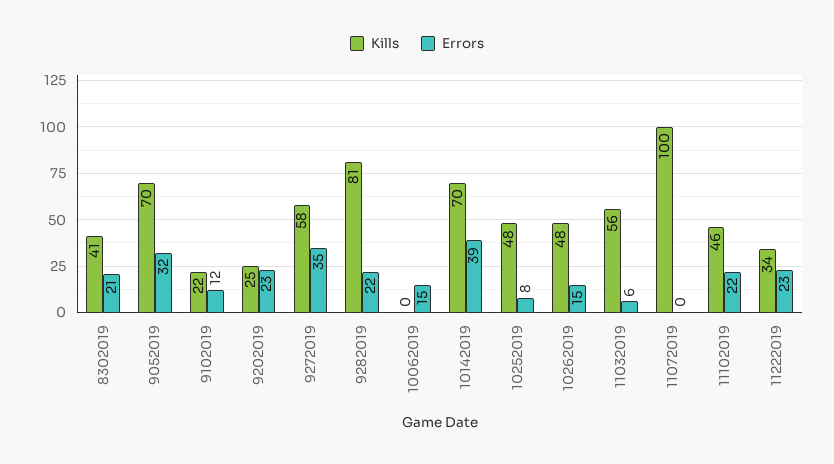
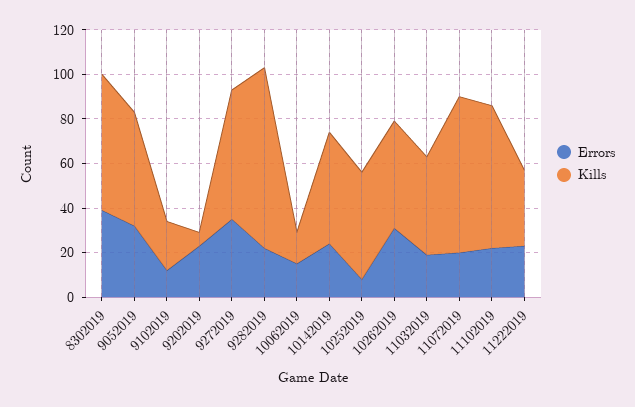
Kills, 8302019: 41 -> 60
Errors, 8302019: 21 -> 40
Kills, 9052019: 70 -> 50
Kills, 9202019: 25 -> 5
Kills, 10062019: 0 -> 15
Kills, 10142019: 70 -> 50
Errors, 10142019: 39 -> 25
Errors, 10262019: 15 -> 30
Kills, 11032019: 56 -> 45
Errors, 11032019: 6 -> 20
Kills, 11072019: 100 -> 70
Errors, 11072019: 0 -> 20
Kills, 11102019: 46 -> 65

